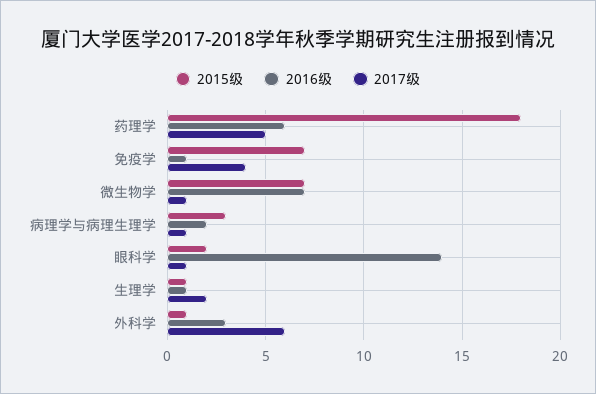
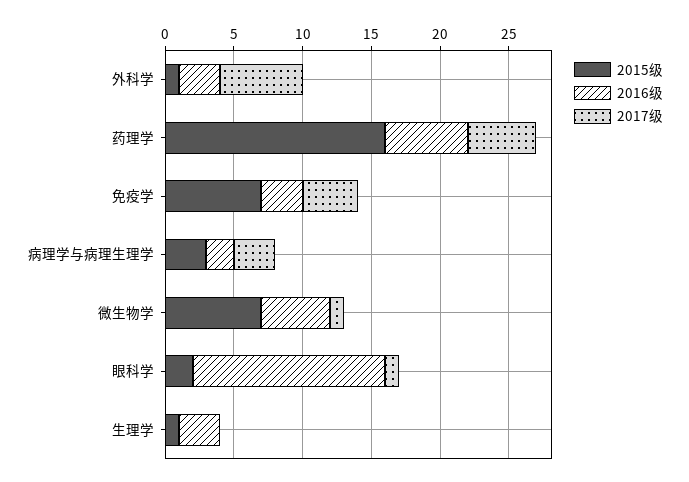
2015级, 药理学: 18 -> 16
2016级, 免疫学: 1 -> 3
2016级, 微生物学: 7 -> 5
2017级, 病理学与病理生理学: 1 -> 3
2016级, 生理学: 1 -> 3
2017级, 生理学: 2 -> 0

